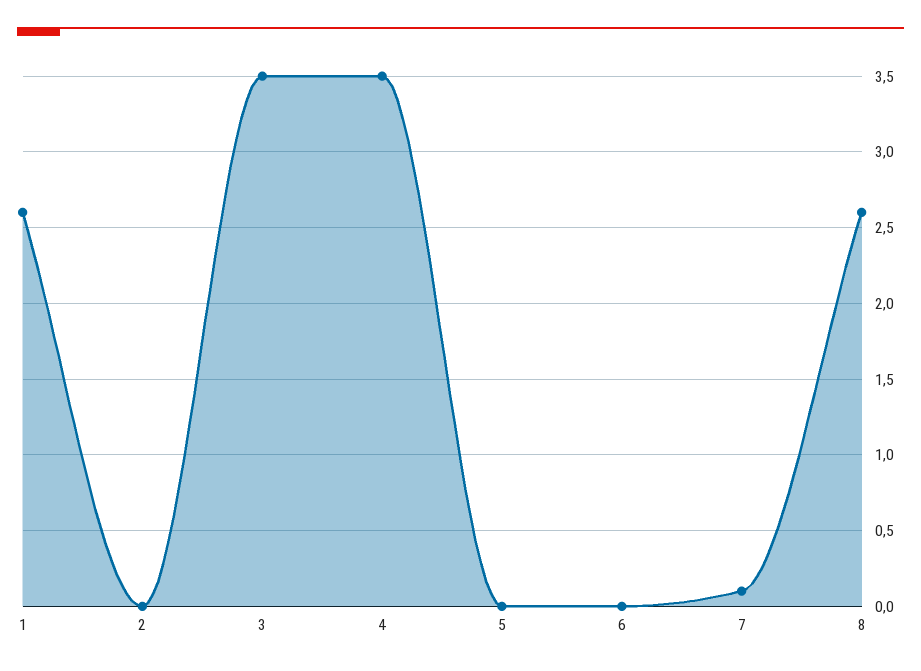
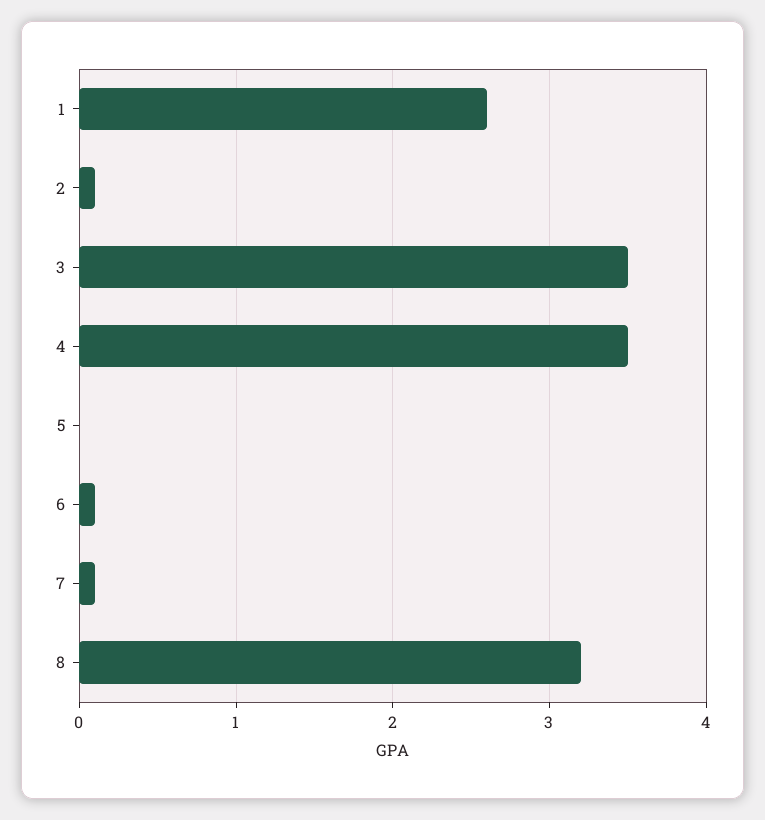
2: 0 -> 0.1
6: 0 -> 0.1
8: 2.6 -> 3.2

